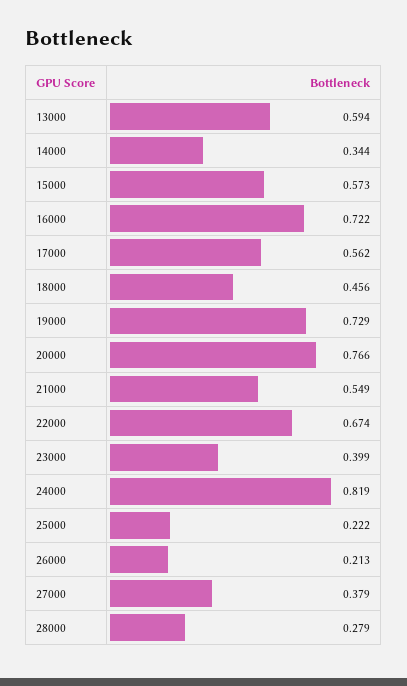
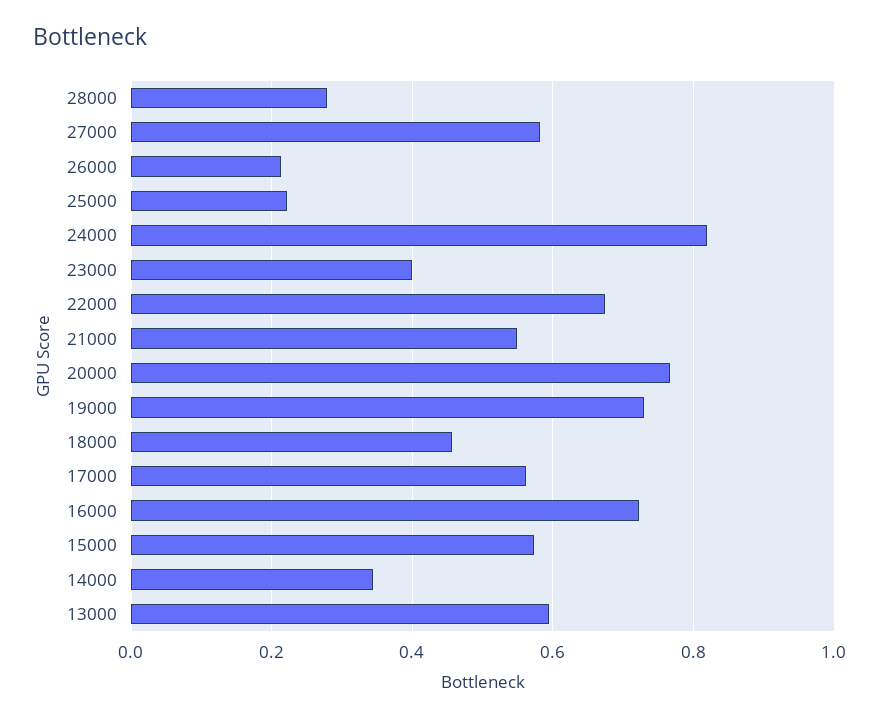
27000: 0.379 -> 0.58

